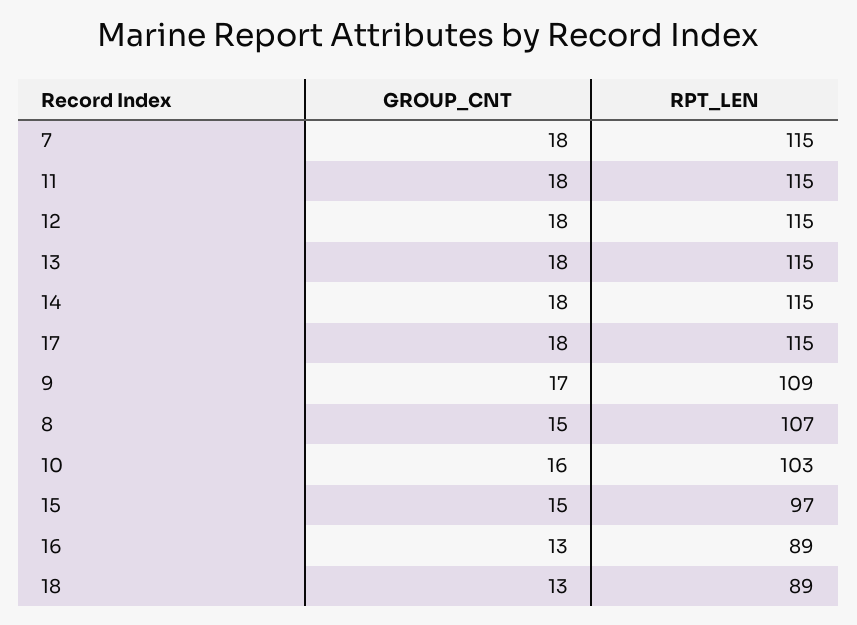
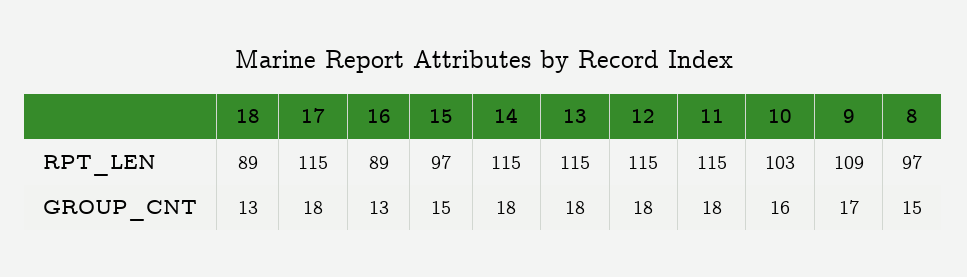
GROUP_CNT, 7: 18 -> none
RPT_LEN, 7: 115 -> none
RPT_LEN, 8: 107 -> 97

